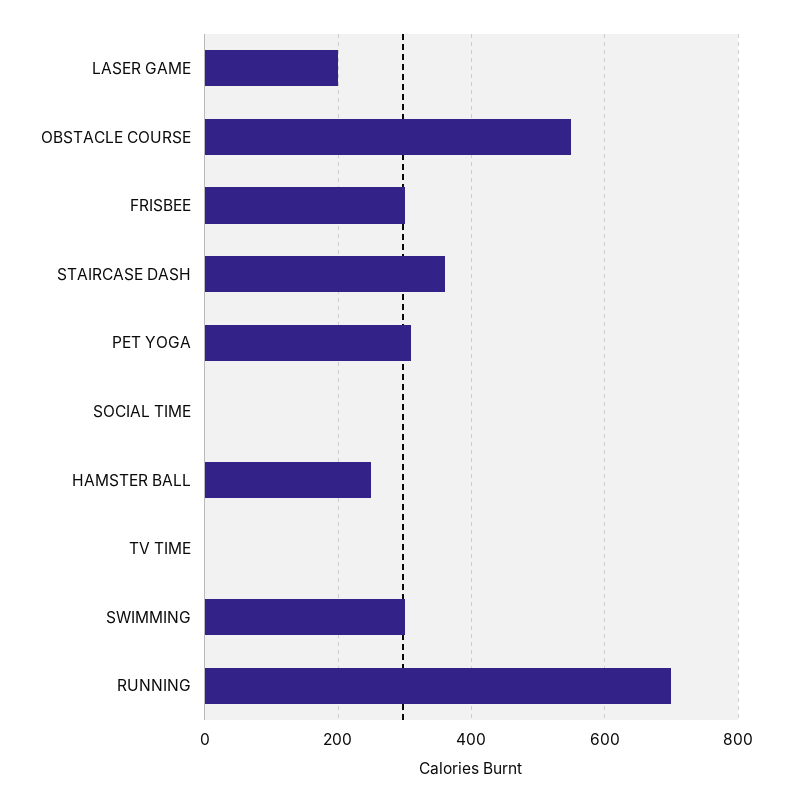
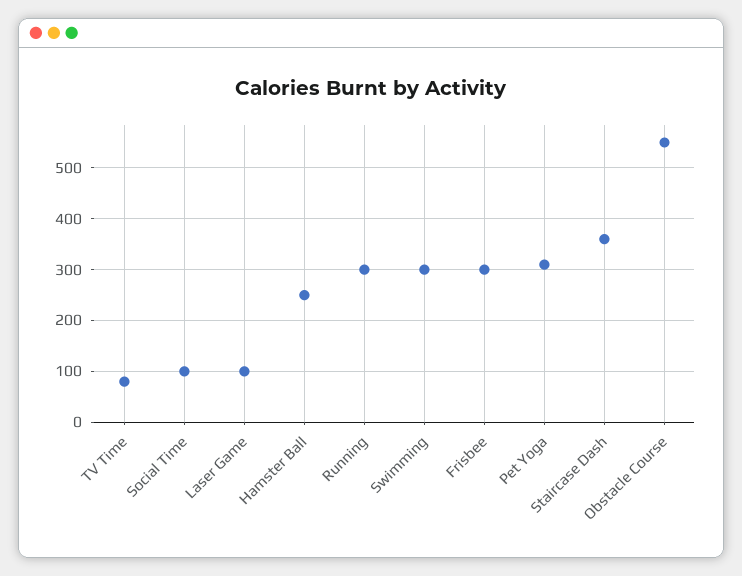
LASER GAME: 200 -> 100
SOCIAL TIME: 0 -> 100
TV TIME: 0 -> 80
RUNNING: 700 -> 300

